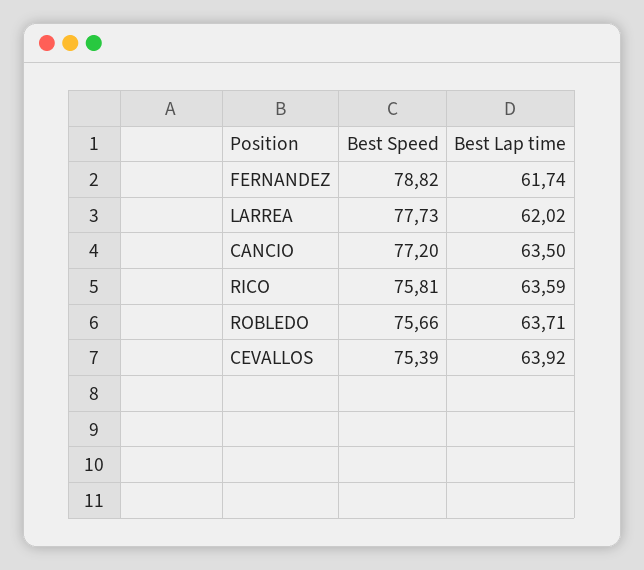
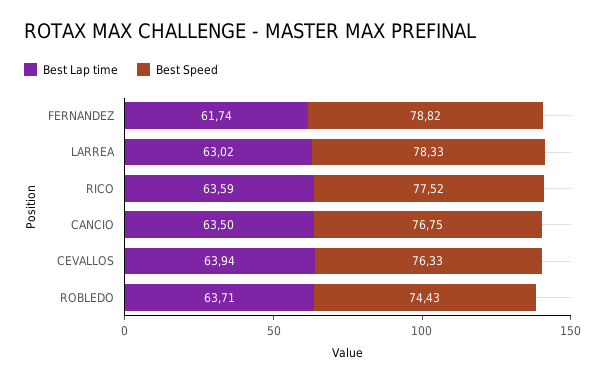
Best Speed, LARREA: 77.73 -> 78.33
Best Lap time, LARREA: 62.02 -> 63.02
Best Speed, CANCIO: 77.2 -> 76.75
Best Speed, RICO: 75.81 -> 77.52
Best Speed, ROBLEDO: 75.66 -> 74.43
Best Speed, CEVALLOS: 75.39 -> 76.33
Best Lap time, CEVALLOS: 63.92 -> 63.94

